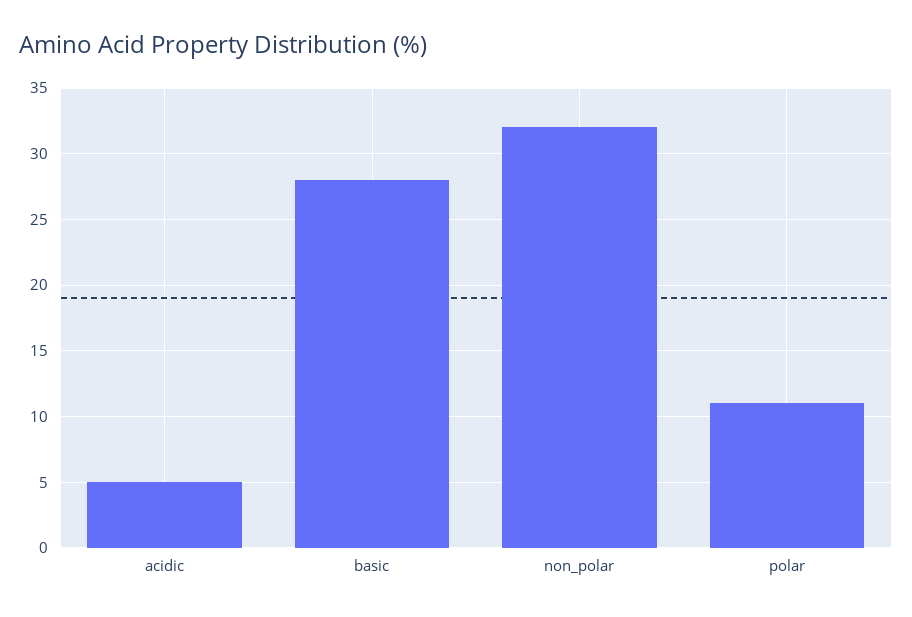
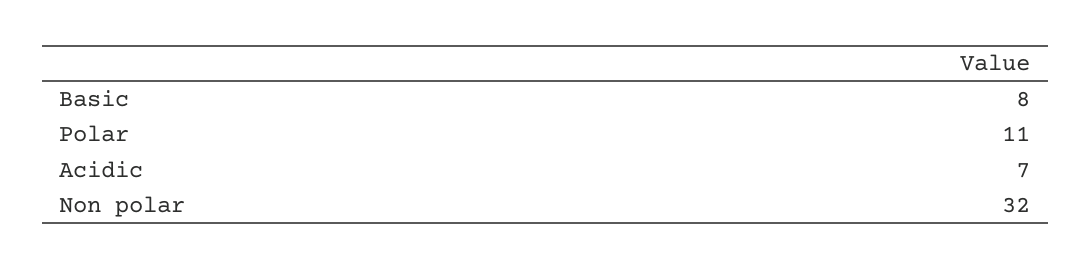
acidic: 5 -> 7
basic: 28 -> 8

